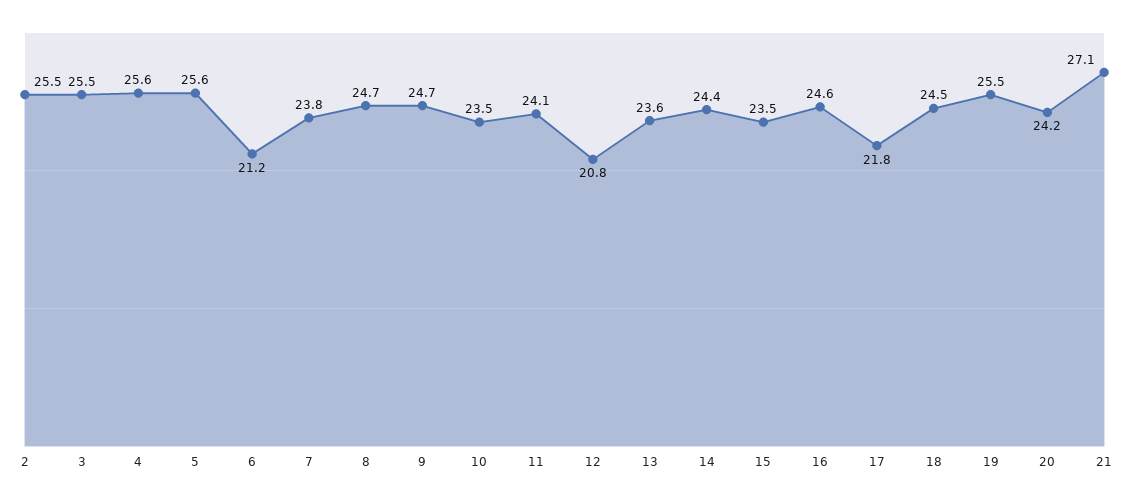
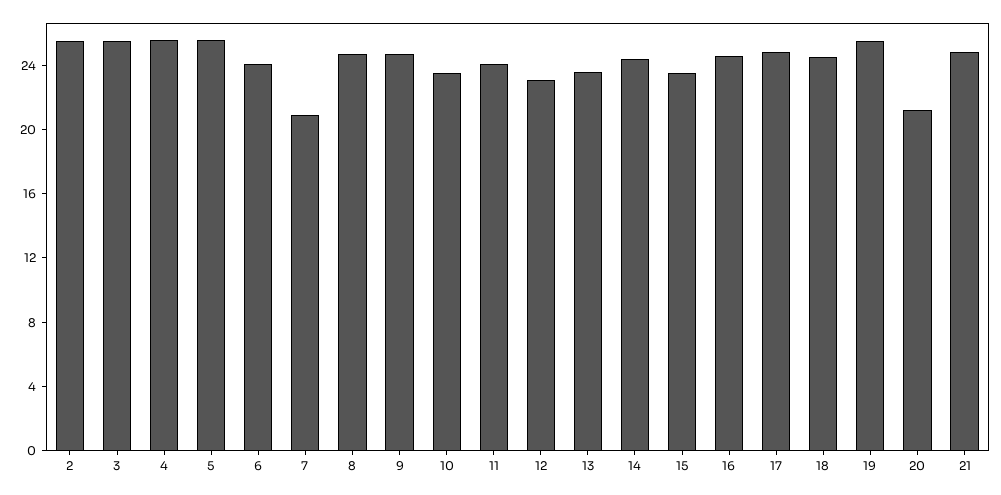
6: 21.2 -> 24
7: 23.8 -> 21
12: 20.8 -> 23
17: 21.8 -> 25
20: 24.2 -> 21
21: 27.1 -> 25

